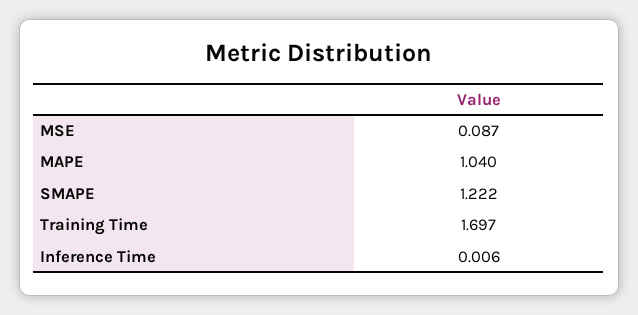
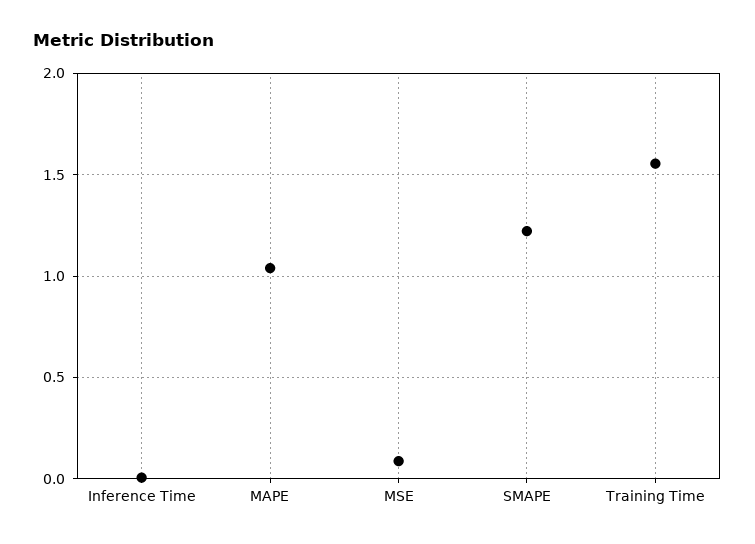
Training Time: 1.697 -> 1.55

